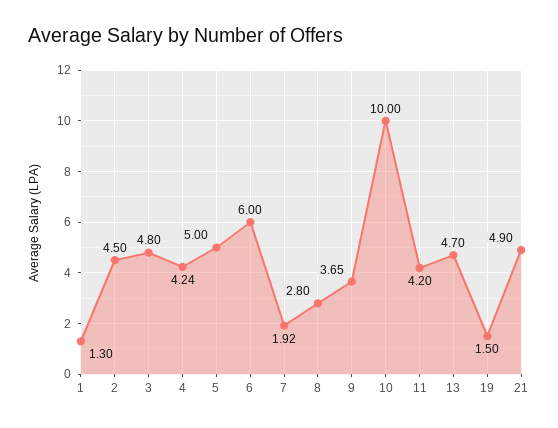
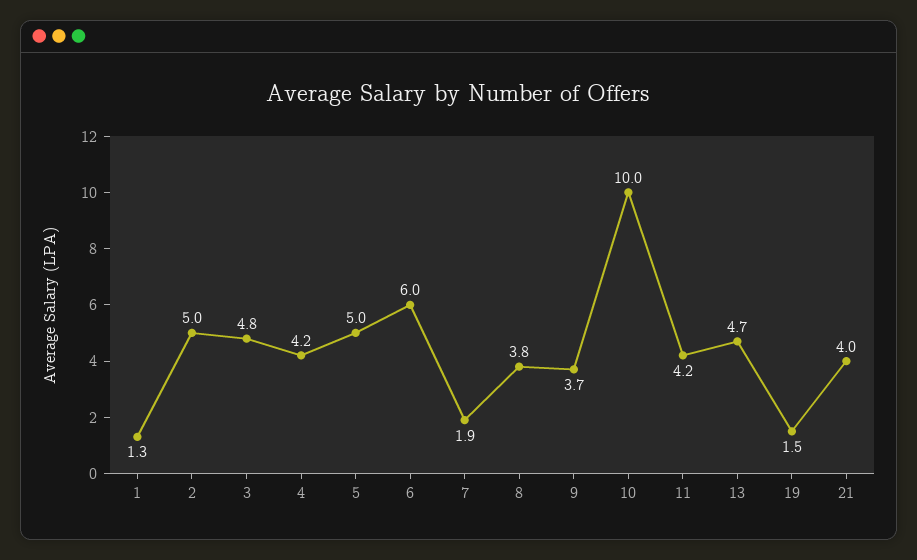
2: 4.5 -> 5
8: 2.8 -> 3.8
21: 4.9 -> 4

